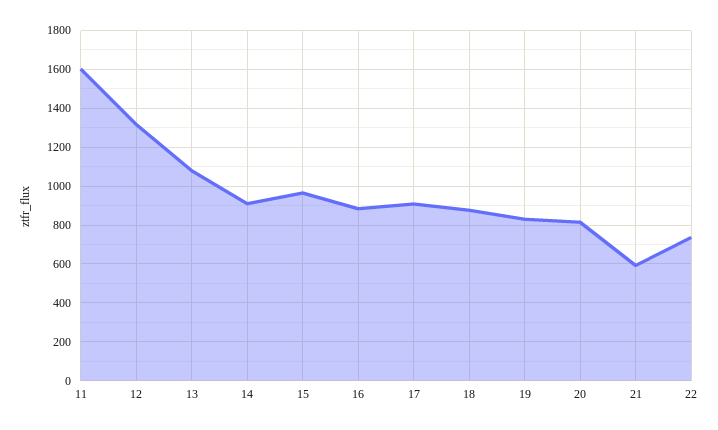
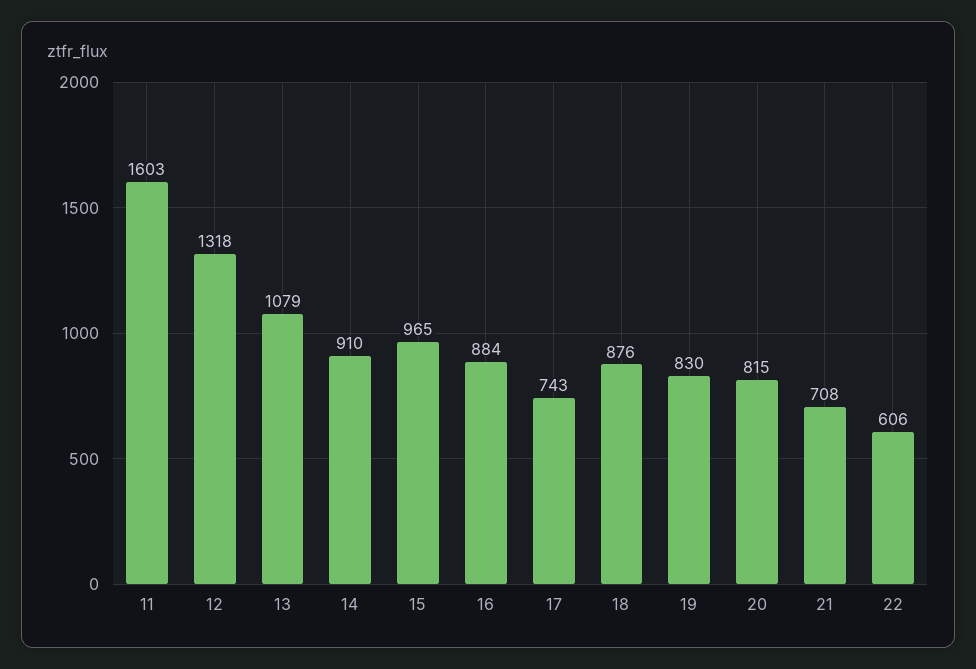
17: 900 -> 743
21: 600 -> 708
22: 750 -> 606

